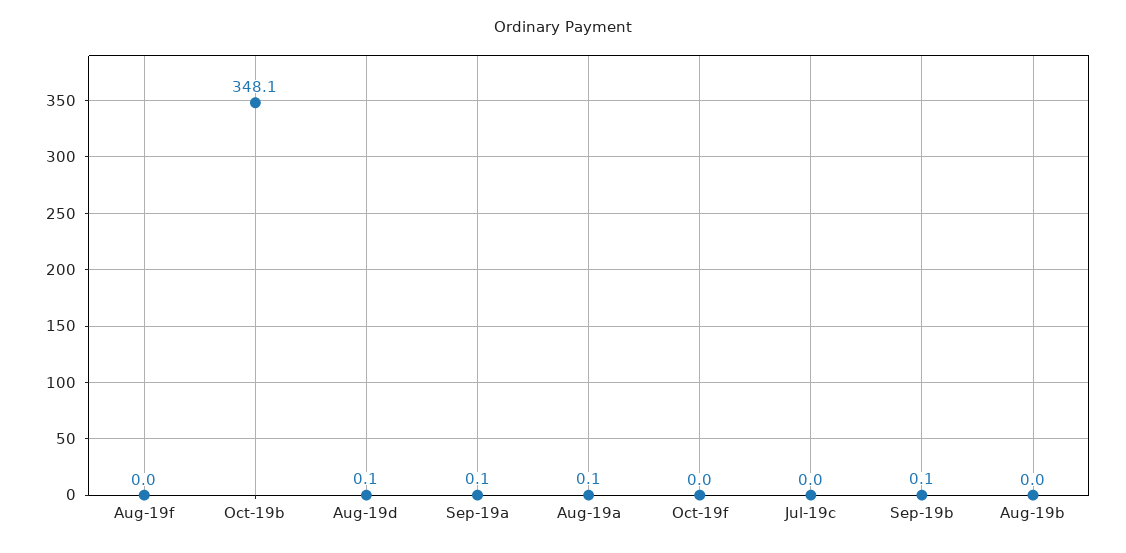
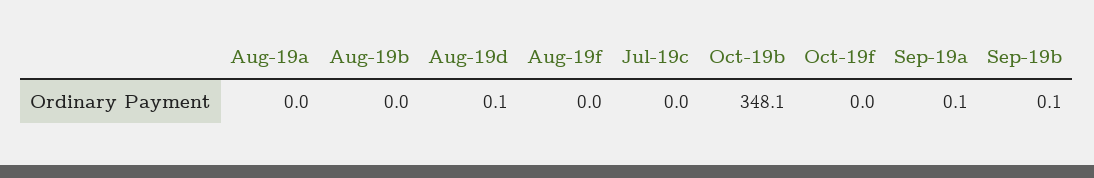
Aug-19a: 0.1 -> 0

